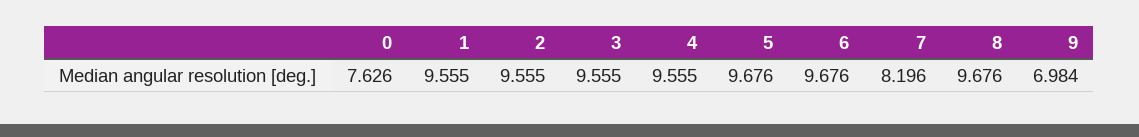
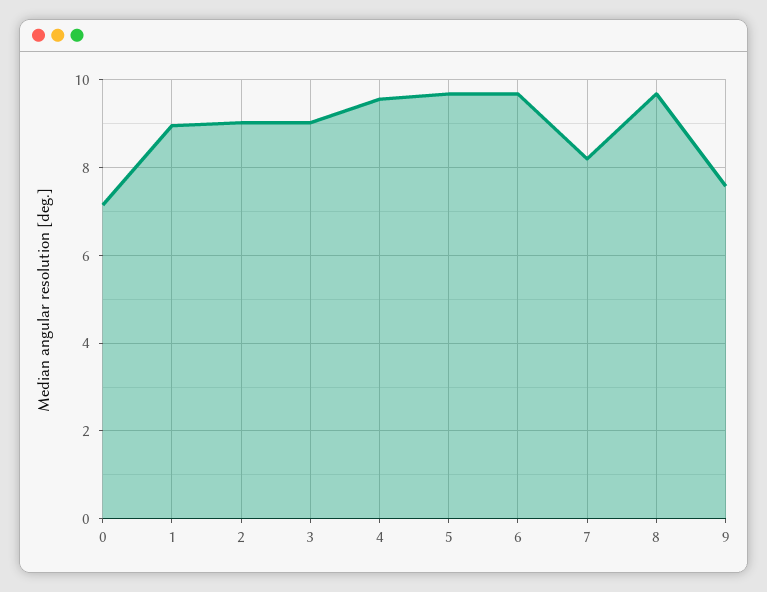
0: 7.626 -> 7.2
1: 9.555 -> 9
2: 9.555 -> 9
3: 9.555 -> 9
9: 6.984 -> 7.6

